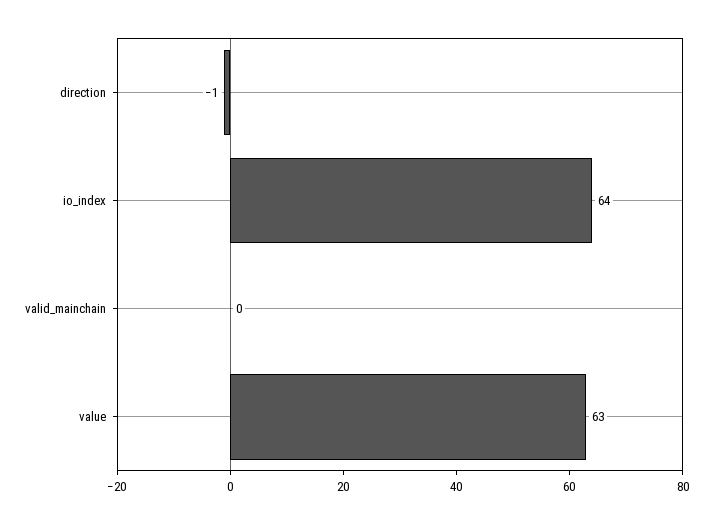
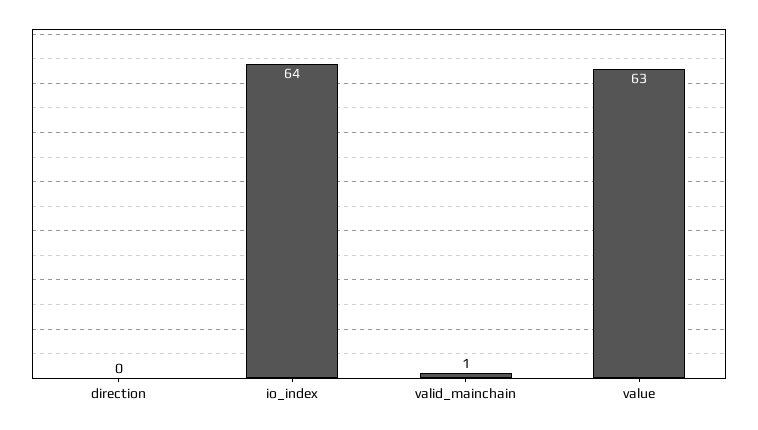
direction: -1 -> 0
valid_mainchain: 0 -> 1

